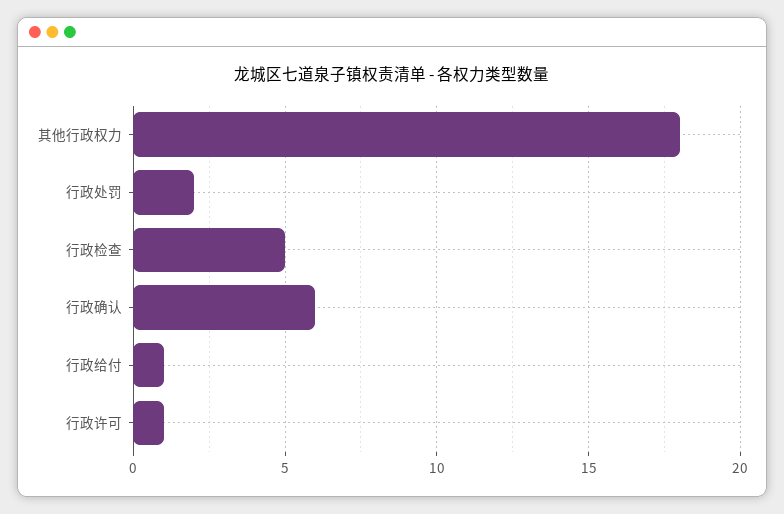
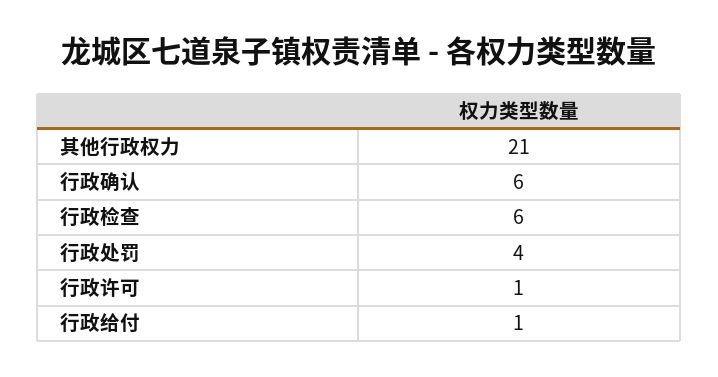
其他行政权力: 18 -> 21
行政处罚: 2 -> 4
行政检查: 5 -> 6

